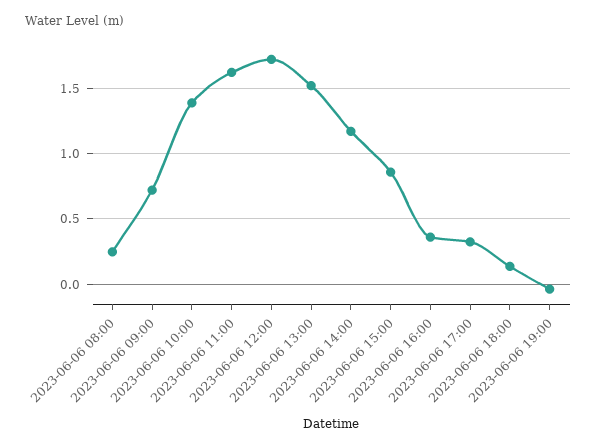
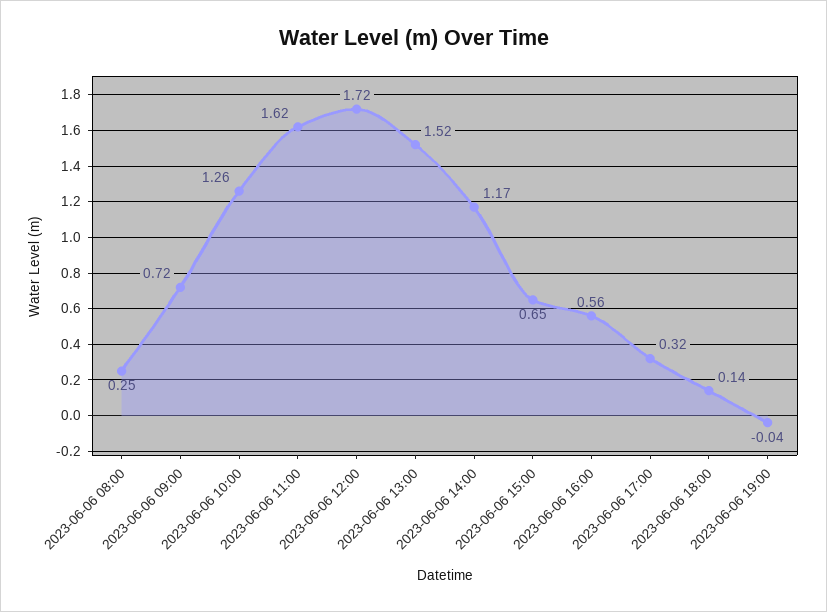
2023-06-06 10:00: 1.4 -> 1.26
2023-06-06 15:00: 0.85 -> 0.65
2023-06-06 16:00: 0.35 -> 0.56

